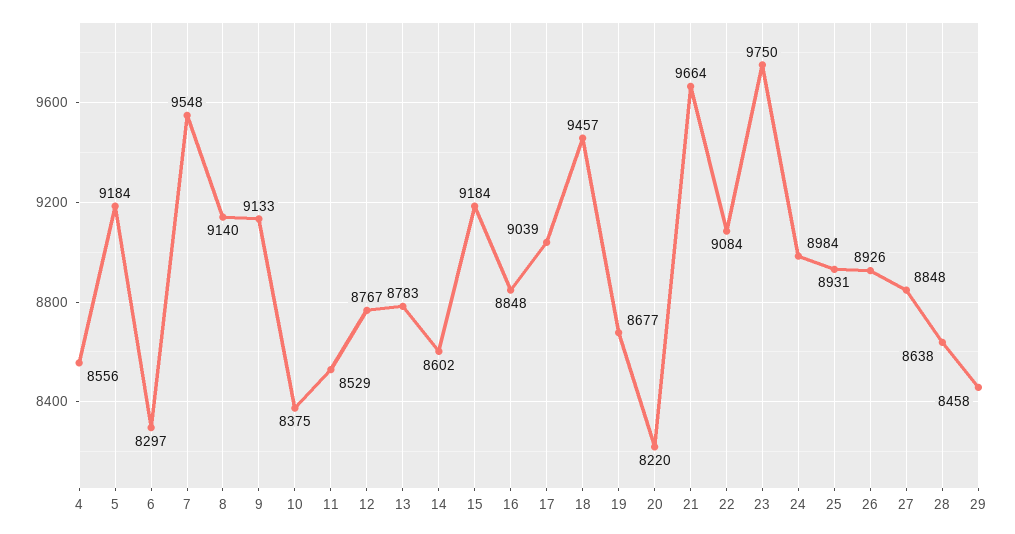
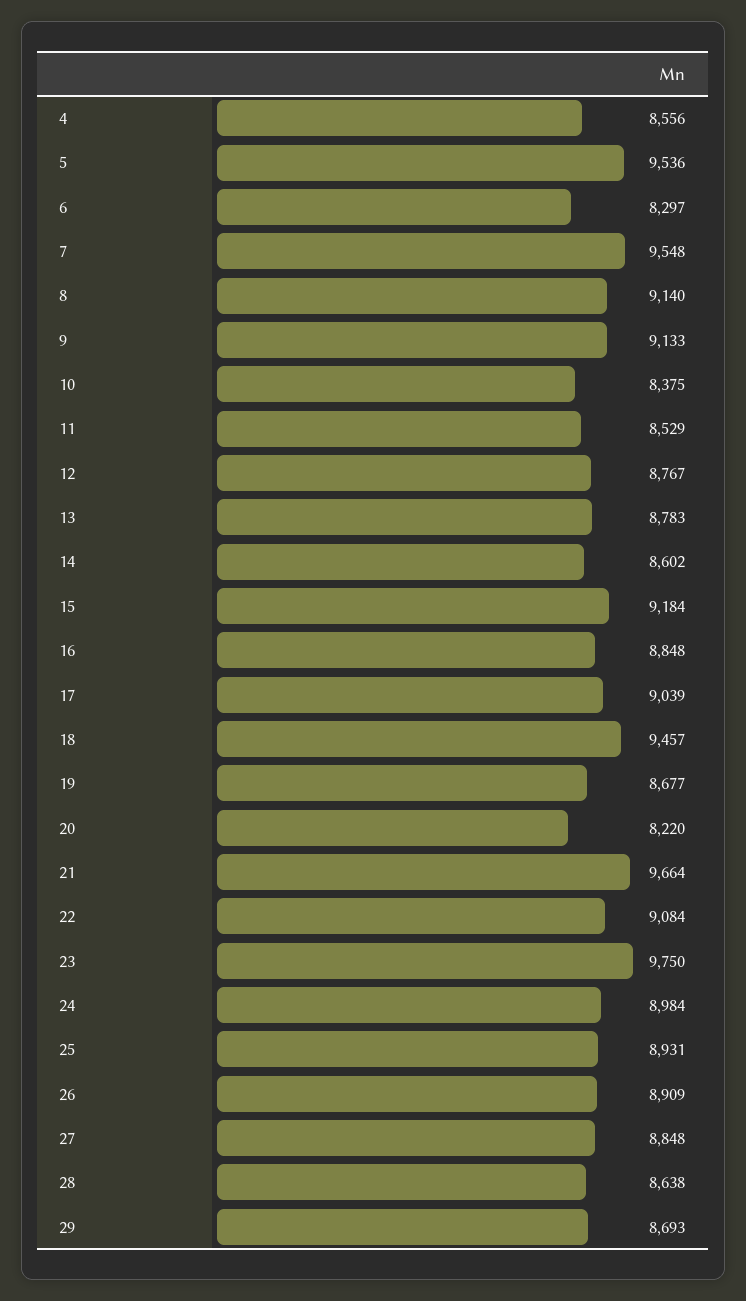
5: 9184 -> 9536
26: 8926 -> 8909
29: 8458 -> 8693

